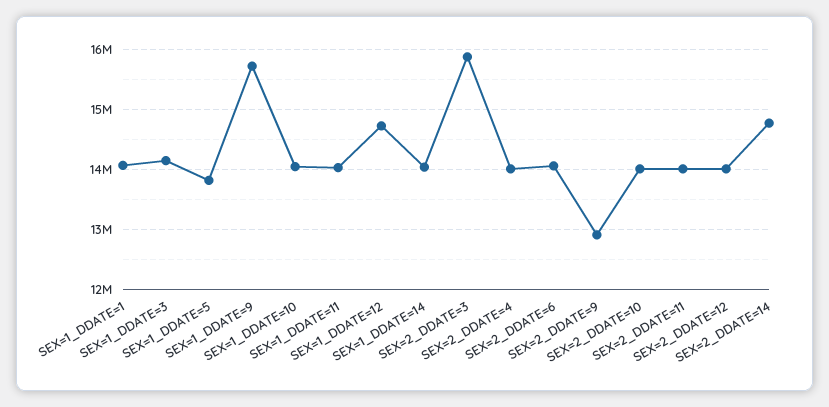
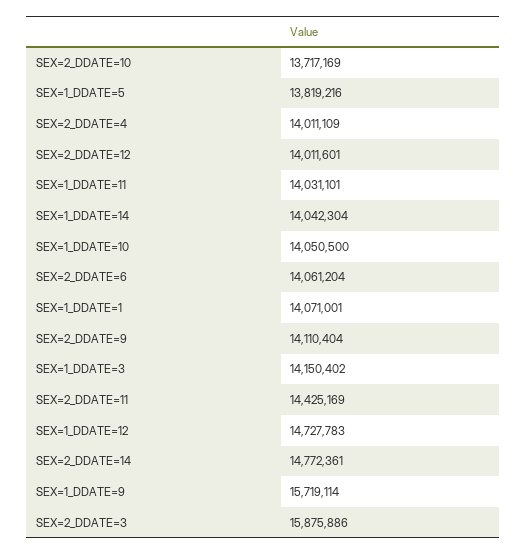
SEX=2_DDATE=9: 12900000 -> 14110404
SEX=2_DDATE=10: 14000000 -> 13717169
SEX=2_DDATE=11: 14000000 -> 14425169

